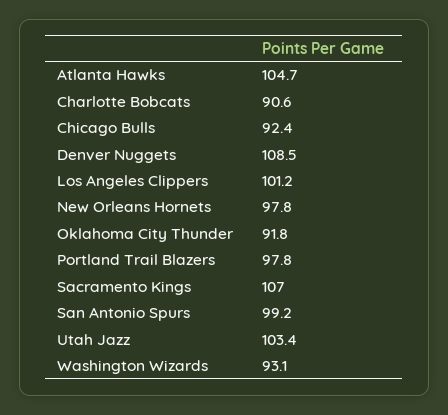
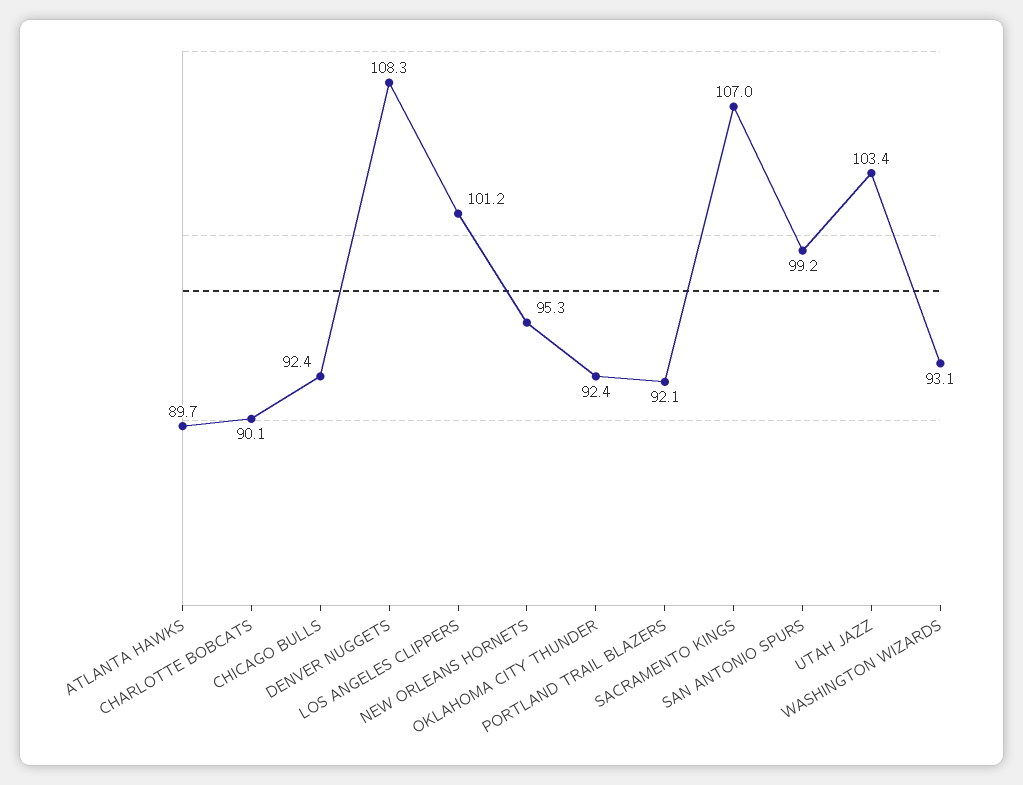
Atlanta Hawks: 104.7 -> 89.7
Charlotte Bobcats: 90.6 -> 90.1
Denver Nuggets: 108.5 -> 108.3
New Orleans Hornets: 97.8 -> 95.3
Oklahoma City Thunder: 91.8 -> 92.4
Portland Trail Blazers: 97.8 -> 92.1

